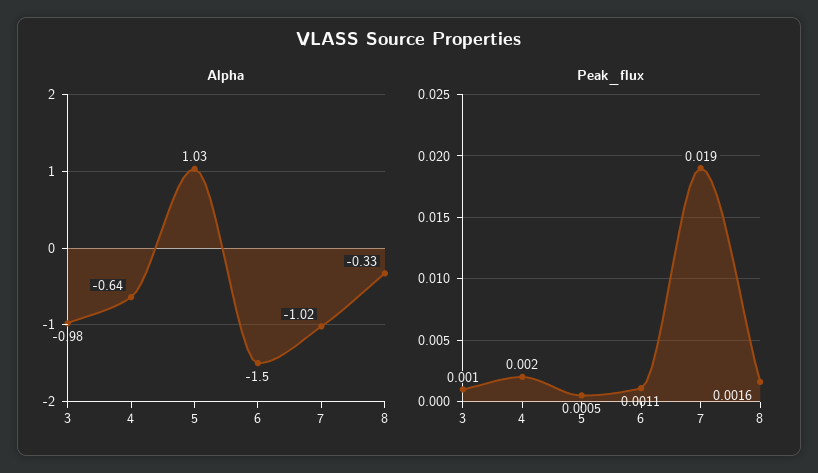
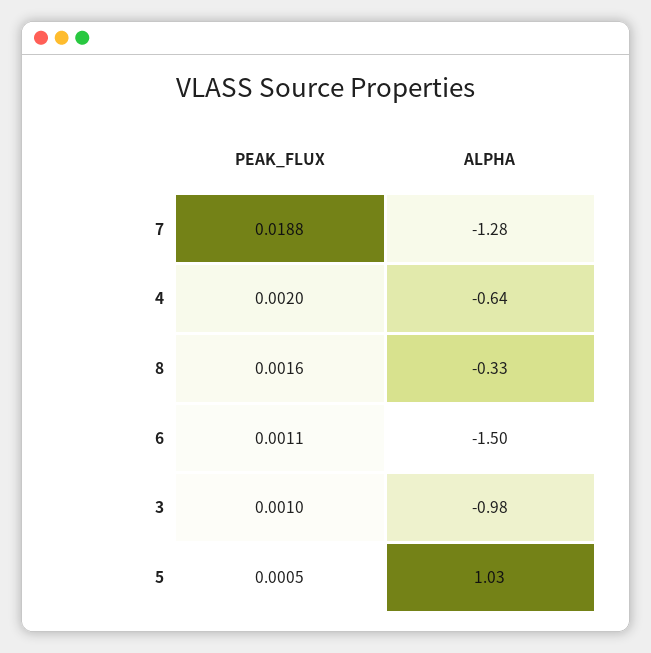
Alpha, 7: -1.02 -> -1.28
Peak_flux, 7: 0.019 -> 0.0188

